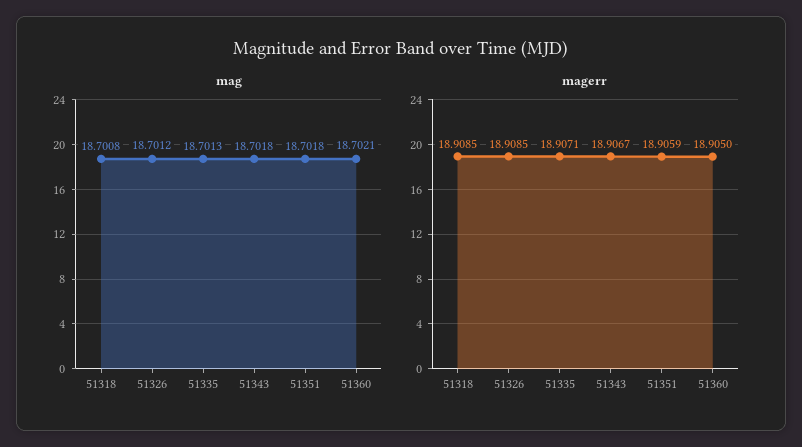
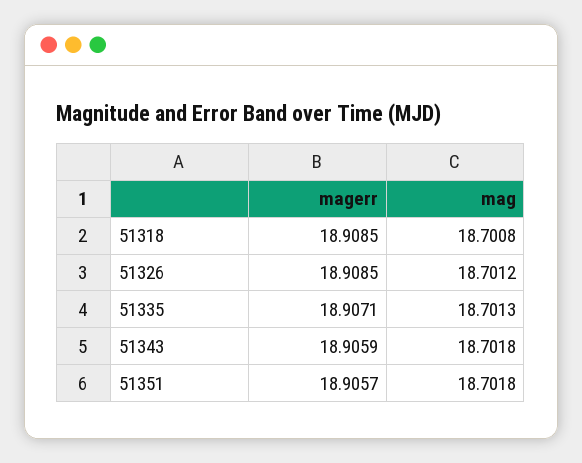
mag, 51360: 18.7021 -> none
magerr, 51343: 18.9067 -> 18.9059
magerr, 51351: 18.9059 -> 18.9057
magerr, 51360: 18.905 -> none

